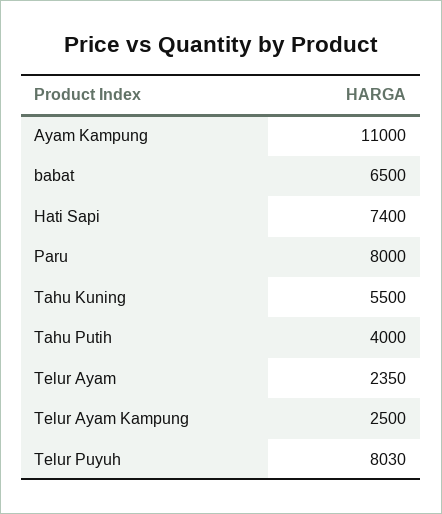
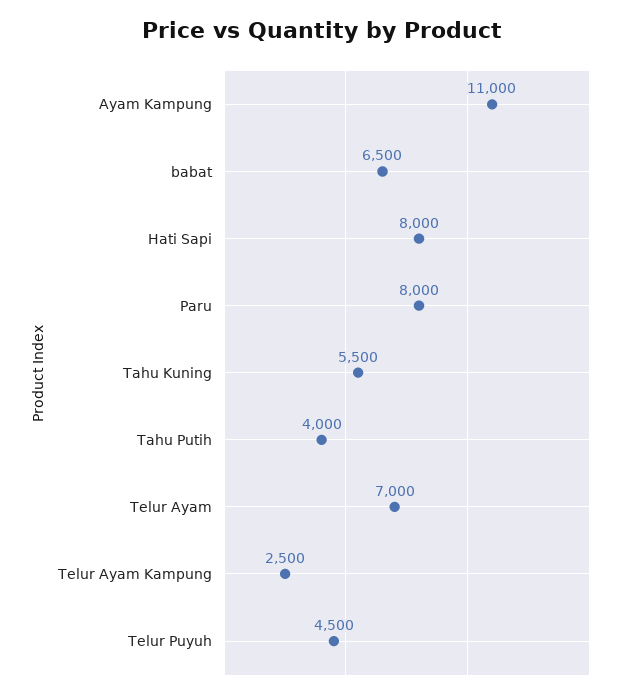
Hati Sapi: 7400 -> 8000
Telur Ayam: 2350 -> 7000
Telur Puyuh: 8030 -> 4500

